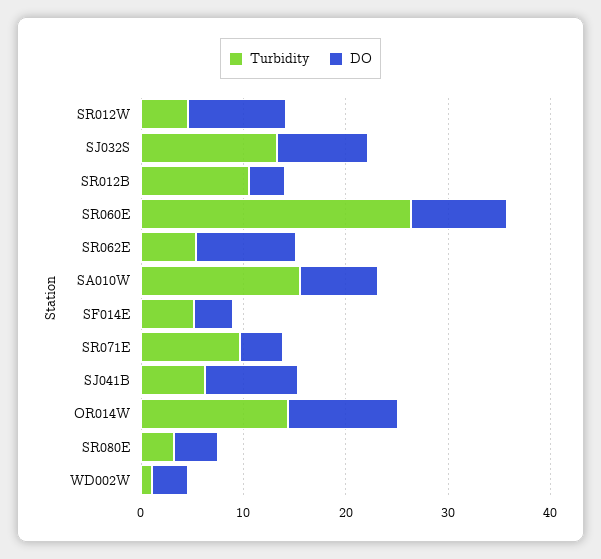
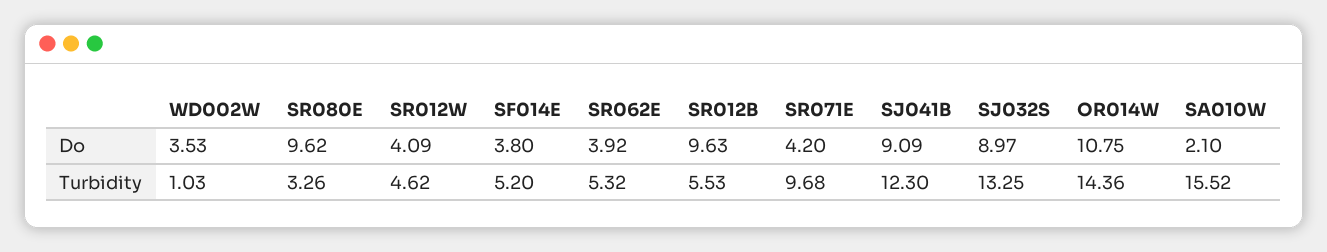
DO, SR012W: 10 -> 4.09
Turbidity, SR012B: 10 -> 5.53
DO, SR012B: 4 -> 9.63
Turbidity, SR060E: 26 -> none
DO, SR060E: 10 -> none
DO, SR062E: 10 -> 3.92
DO, SA010W: 8 -> 2.1
Turbidity, SJ041B: 6 -> 12.3
DO, SR080E: 4 -> 9.62

